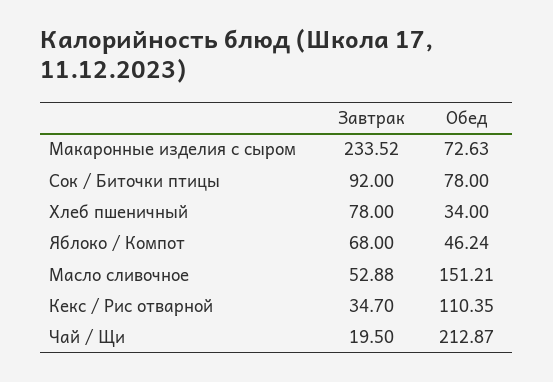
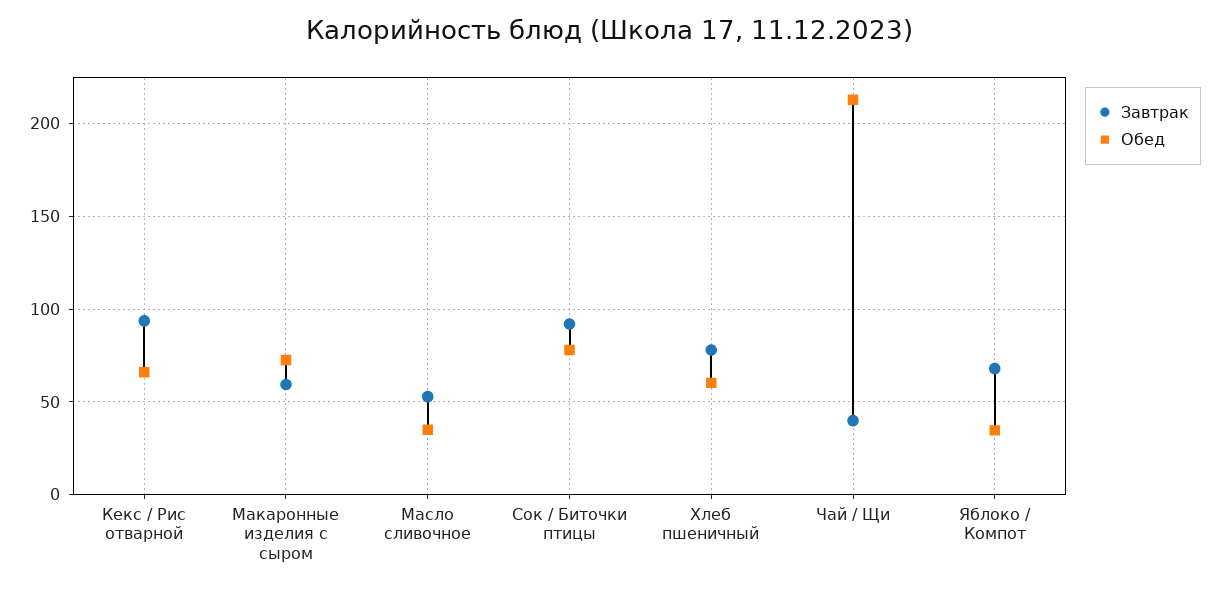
Завтрак, Макаронные изделия с сыром: 233.52 -> 60
Обед, Хлеб пшеничный: 34 -> 60
Обед, Яблоко / Компот: 46.24 -> 35
Обед, Масло сливочное: 151.21 -> 35
Завтрак, Кекс / Рис отварной: 34.7 -> 95
Обед, Кекс / Рис отварной: 110.35 -> 65
Завтрак, Чай / Щи: 19.5 -> 40

